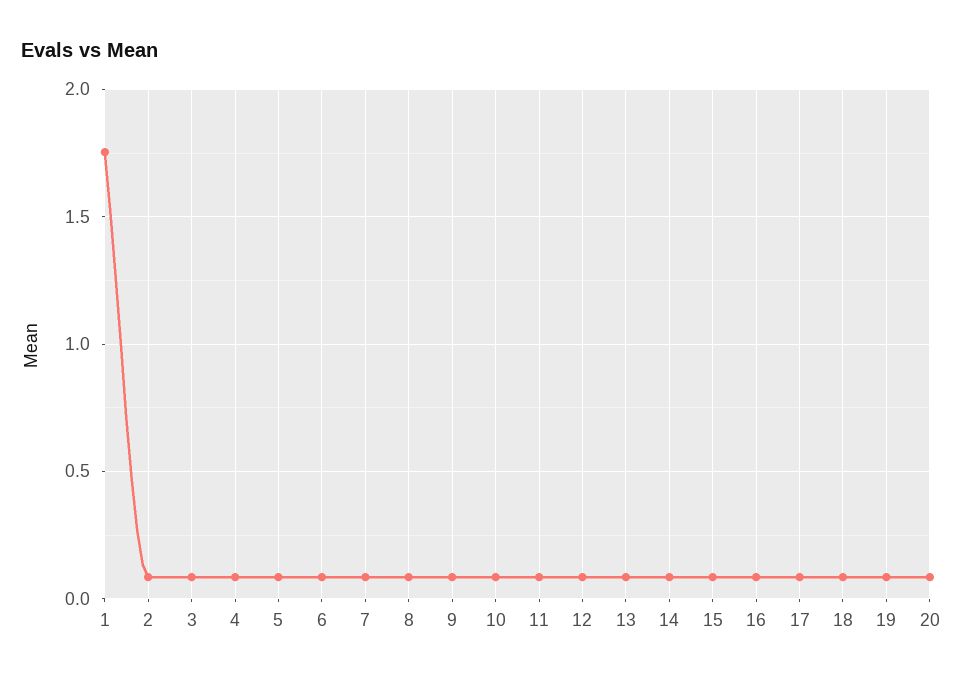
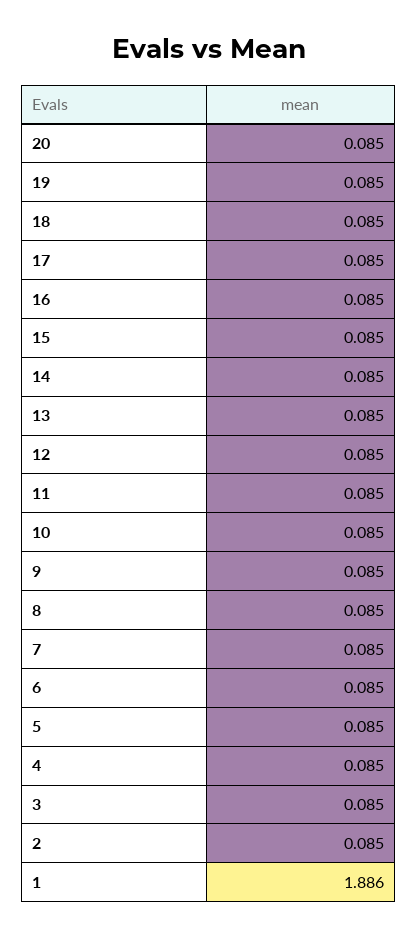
1: 1.75 -> 1.886

